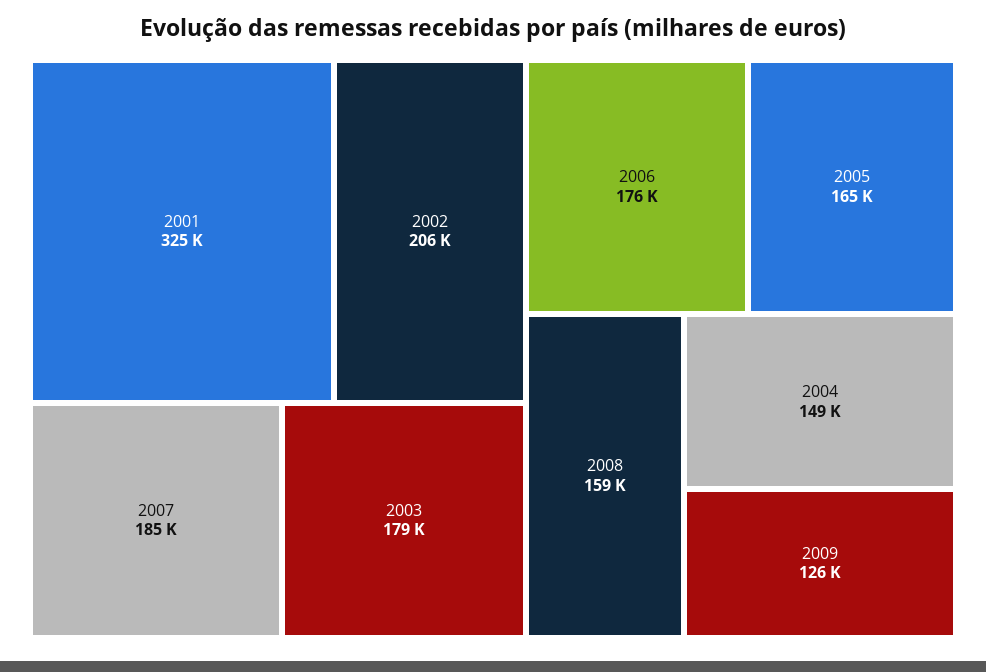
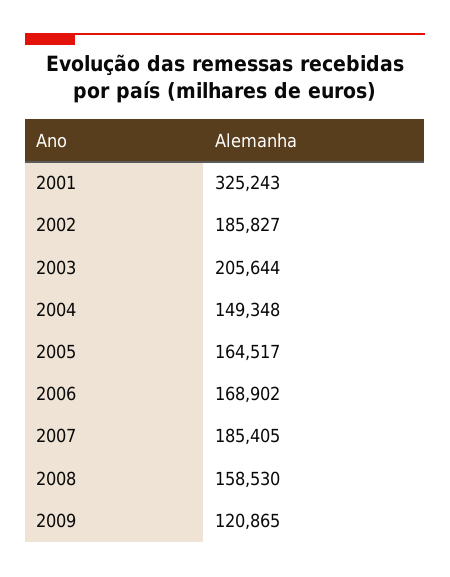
2002: 206000 -> 185827
2003: 179000 -> 205644
2006: 176000 -> 168902
2009: 126000 -> 120865

